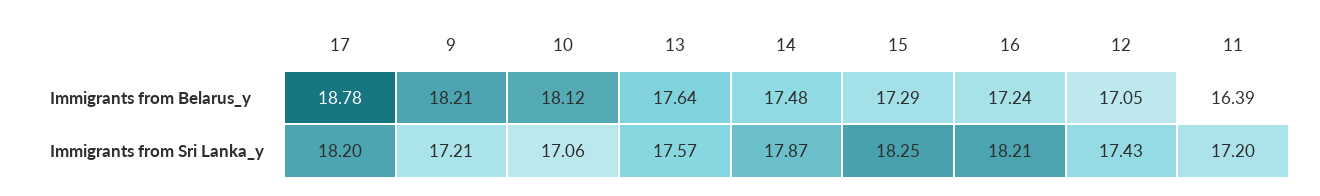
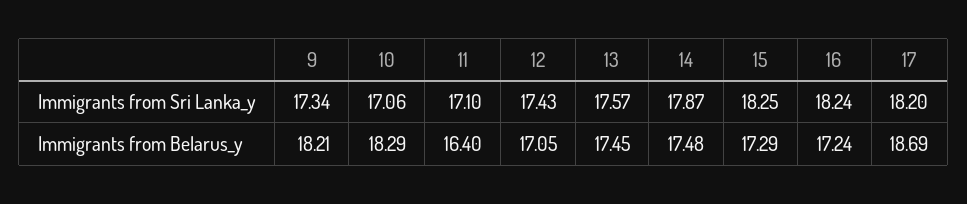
17, Immigrants from Belarus_y: 18.78 -> 18.69
10, Immigrants from Belarus_y: 18.12 -> 18.29
13, Immigrants from Belarus_y: 17.64 -> 17.45
11, Immigrants from Belarus_y: 16.39 -> 16.4
9, Immigrants from Sri Lanka_y: 17.21 -> 17.34
16, Immigrants from Sri Lanka_y: 18.21 -> 18.24
11, Immigrants from Sri Lanka_y: 17.2 -> 17.1

